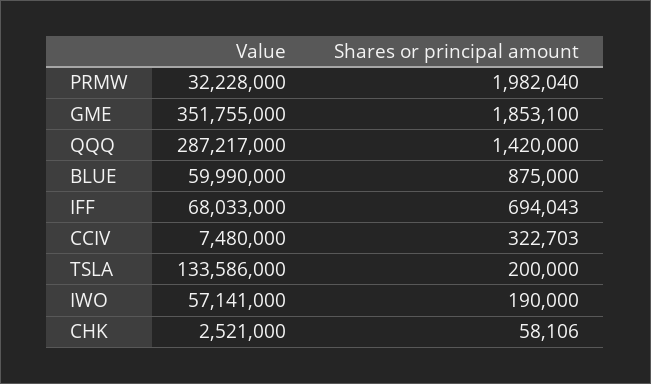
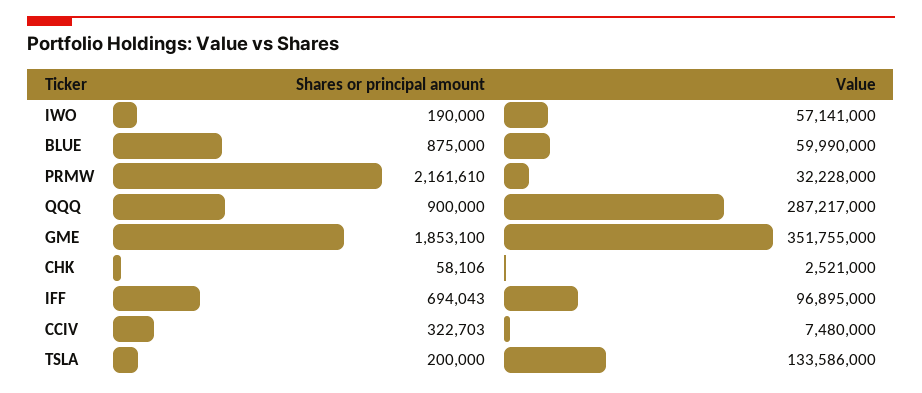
Shares or principal amount, PRMW: 1982040 -> 2161610
Shares or principal amount, QQQ: 1420000 -> 900000
Value, IFF: 68033000 -> 96895000

